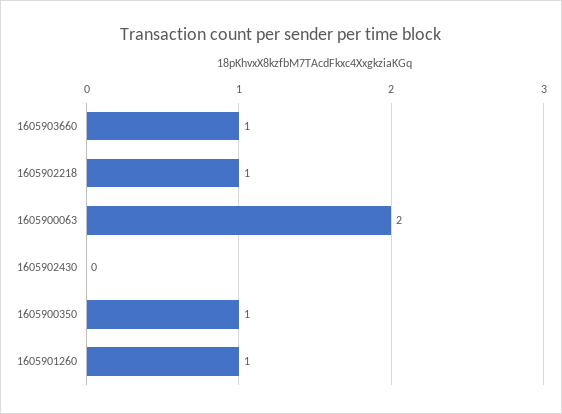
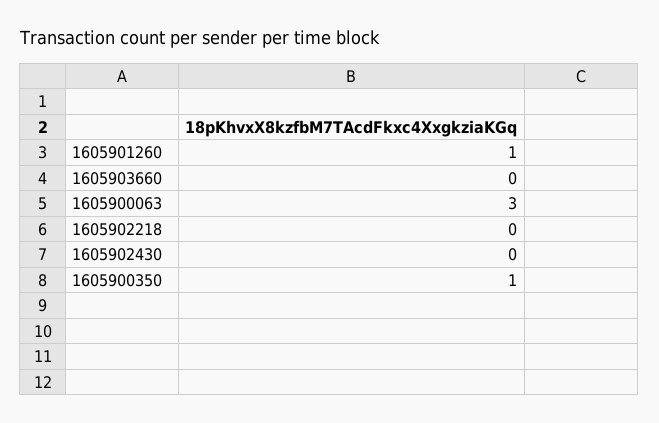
1605903660: 1 -> 0
1605902218: 1 -> 0
1605900063: 2 -> 3

